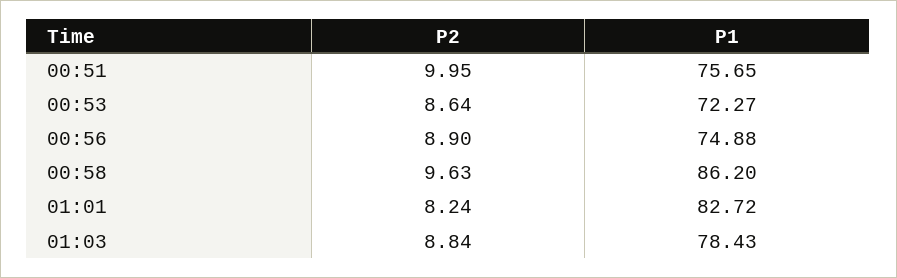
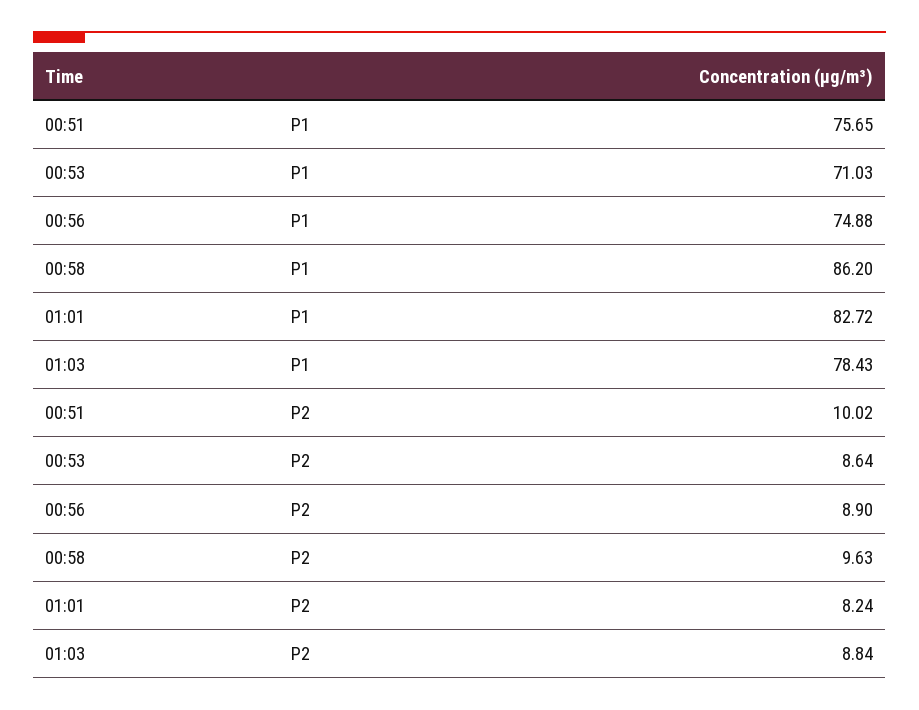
P2, 00:51: 9.95 -> 10.02
P1, 00:53: 72.27 -> 71.03

